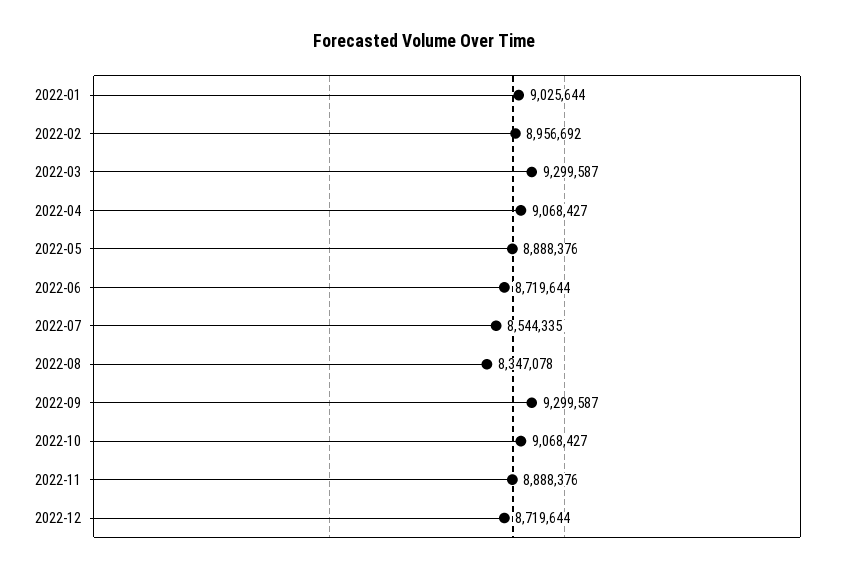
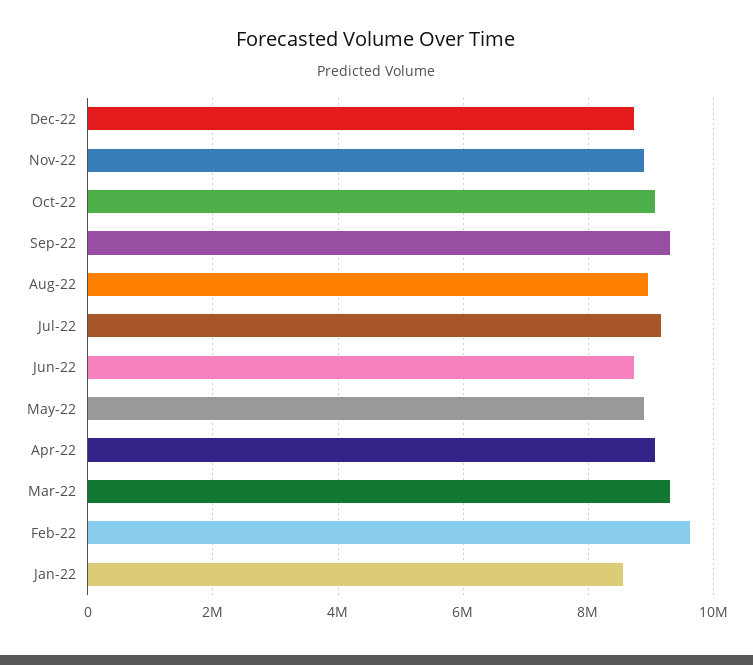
2022-01: 9025644 -> 8600000
2022-02: 8956692 -> 9600000
2022-07: 8544335 -> 9200000
2022-08: 8347078 -> 9000000

